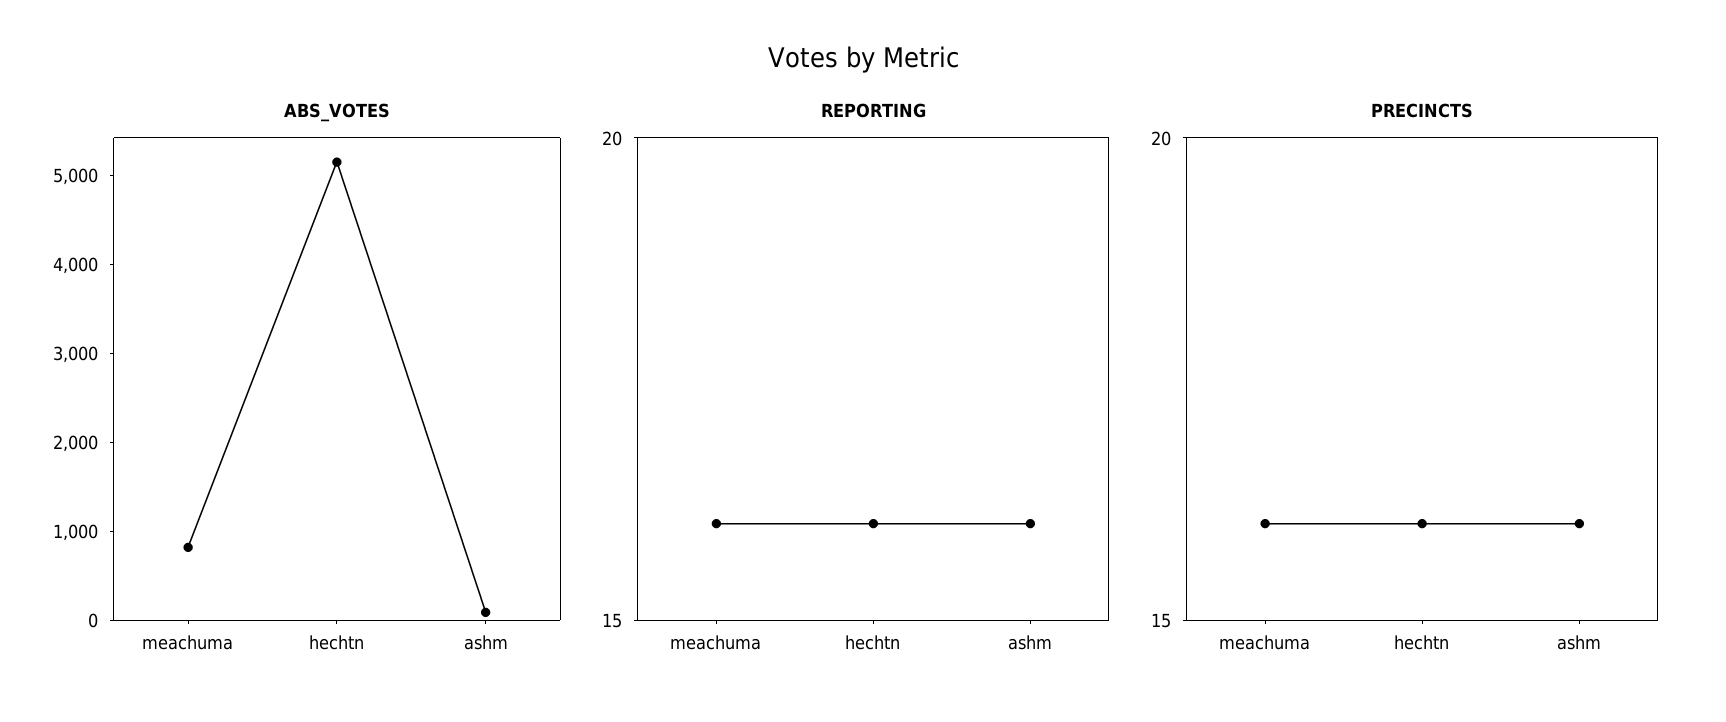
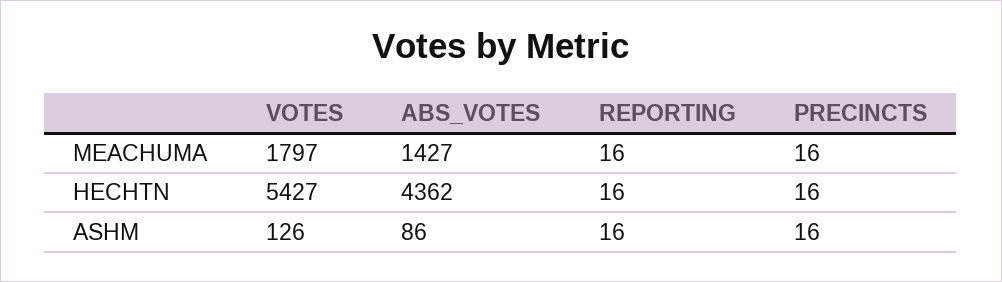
ABS_VOTES, meachuma: 800 -> 1427
ABS_VOTES, hechtn: 5200 -> 4362
VOTES, meachuma: none -> 1797
VOTES, hechtn: none -> 5427
VOTES, ashm: none -> 126

